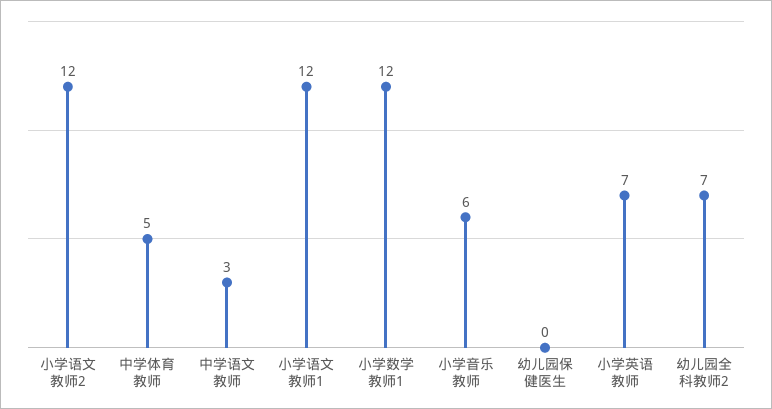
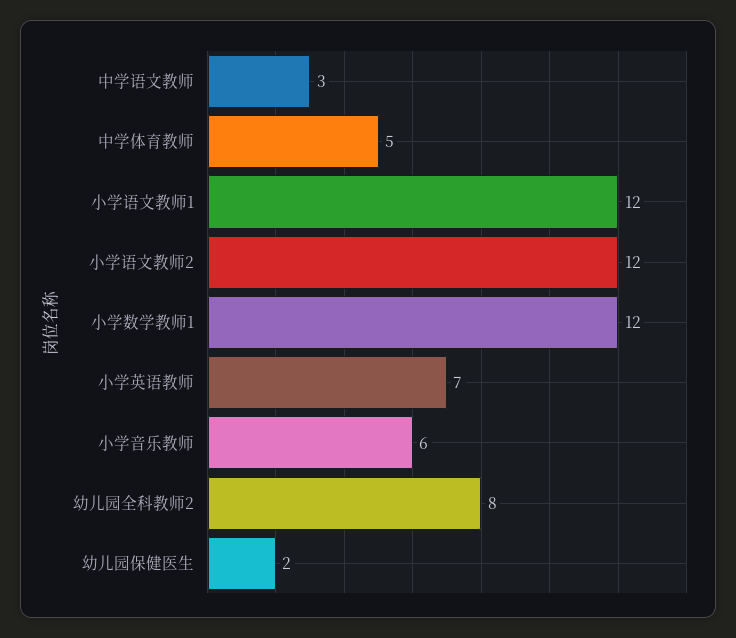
幼儿园保健医生: 0 -> 2
幼儿园全科教师2: 7 -> 8

